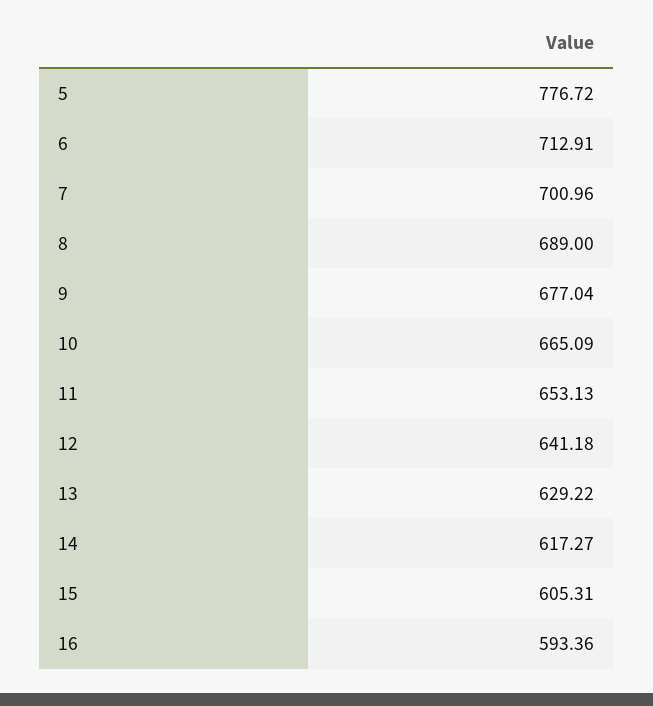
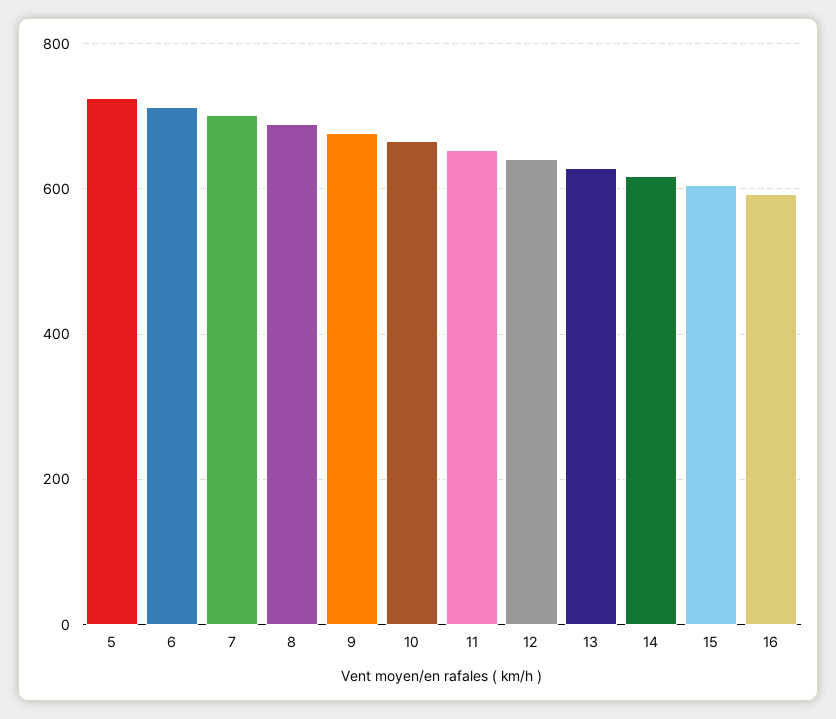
5: 776.72 -> 720

